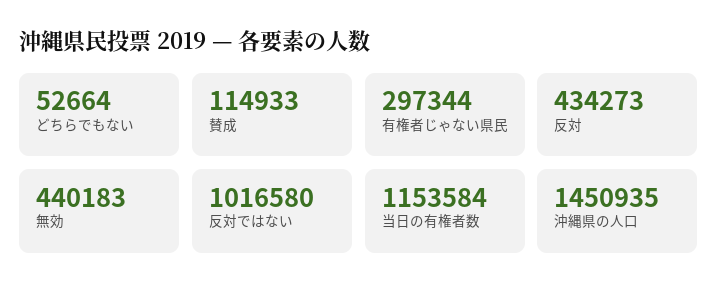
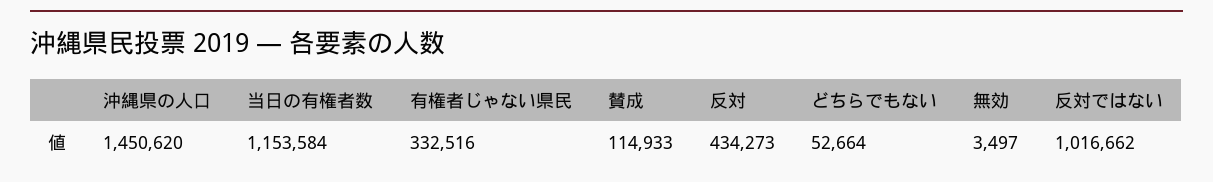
有権者じゃない県民: 297344 -> 332516
無効: 440183 -> 3497
反対ではない: 1016580 -> 1016662
沖縄県の人口: 1450935 -> 1450620

